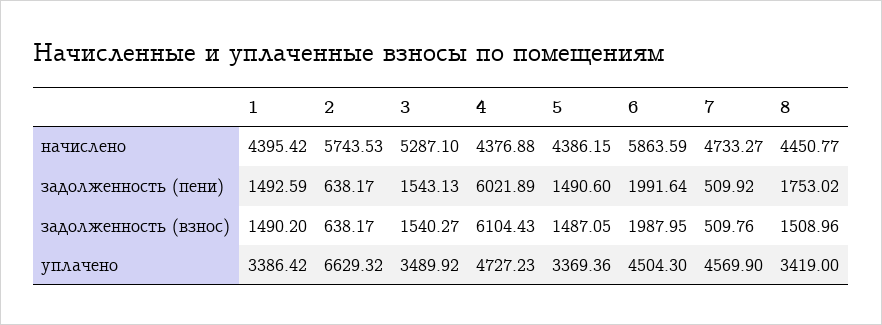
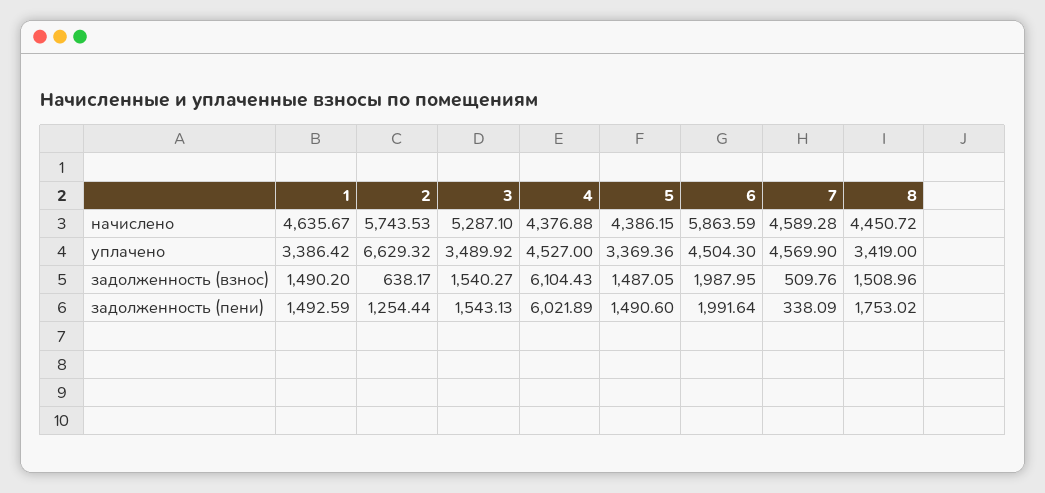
1, начислено: 4395.42 -> 4635.67
7, начислено: 4733.27 -> 4589.28
8, начислено: 4450.77 -> 4450.72
2, задолженность (пени): 638.17 -> 1254.44
7, задолженность (пени): 509.92 -> 338.09
4, уплачено: 4727.23 -> 4527

